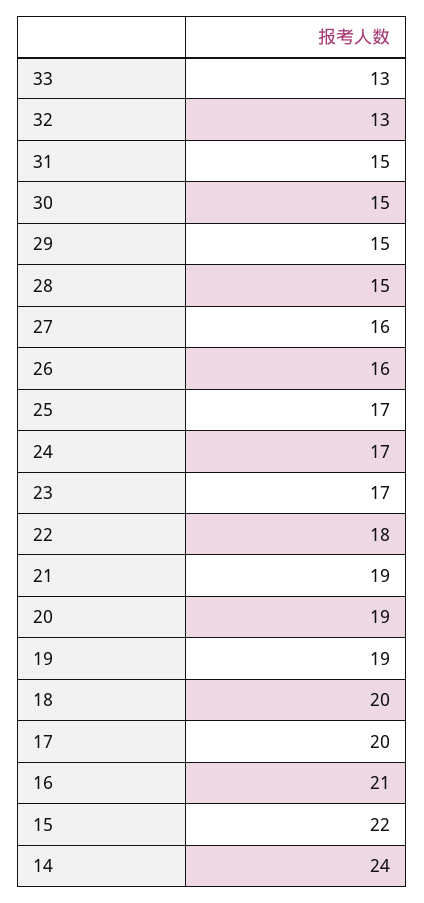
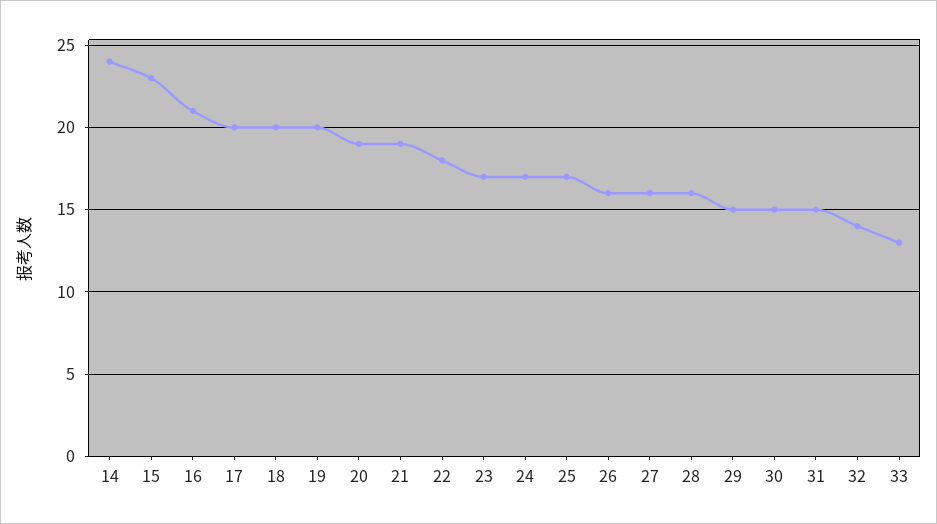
32: 13 -> 14
28: 15 -> 16
19: 19 -> 20
15: 22 -> 23

